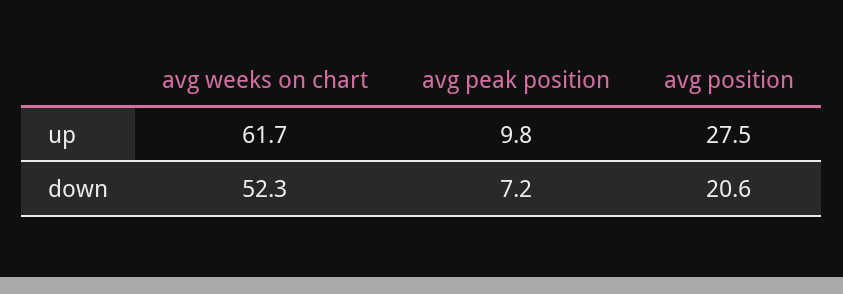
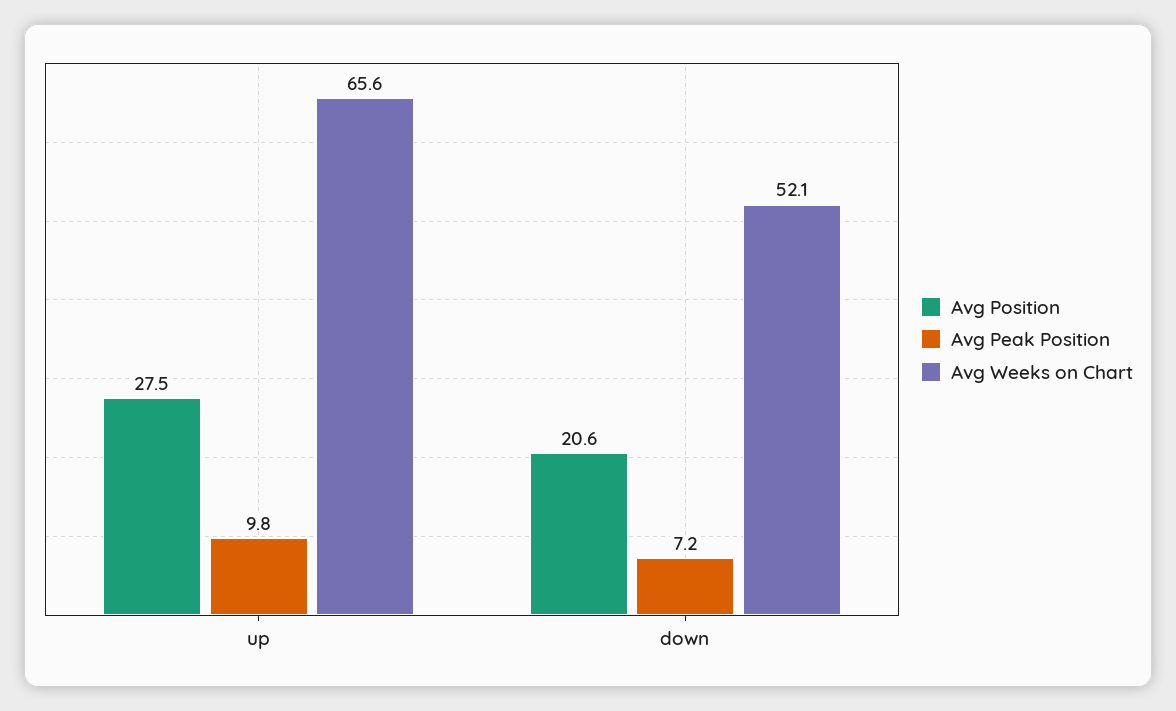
avg weeks on chart, up: 61.7 -> 65.6
avg weeks on chart, down: 52.3 -> 52.1

